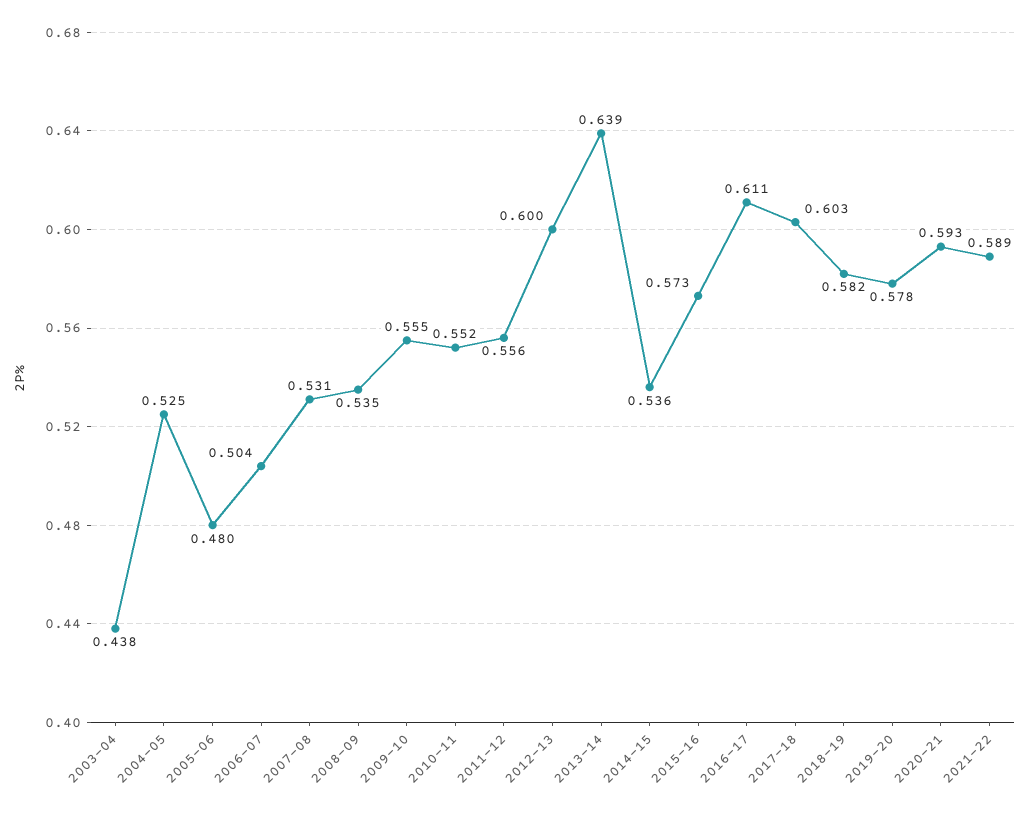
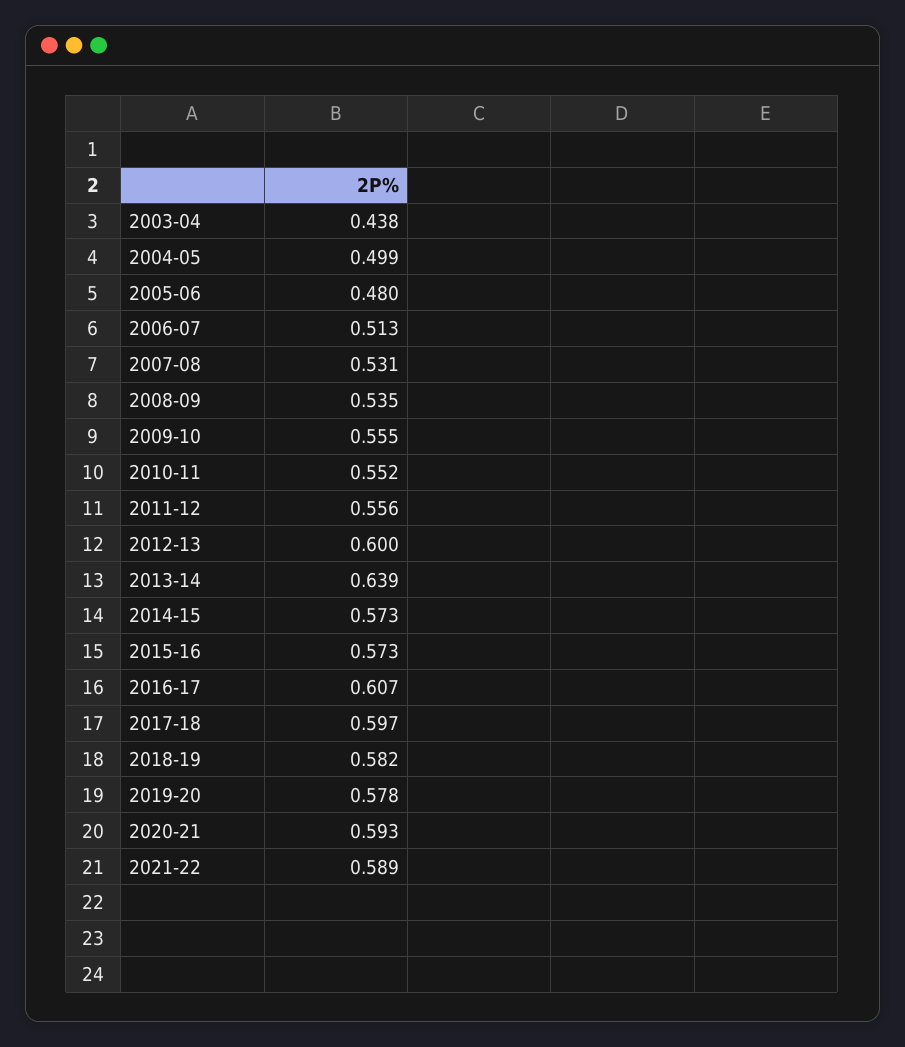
2004-05: 0.525 -> 0.499
2006-07: 0.504 -> 0.513
2014-15: 0.536 -> 0.573
2016-17: 0.611 -> 0.607
2017-18: 0.603 -> 0.597

